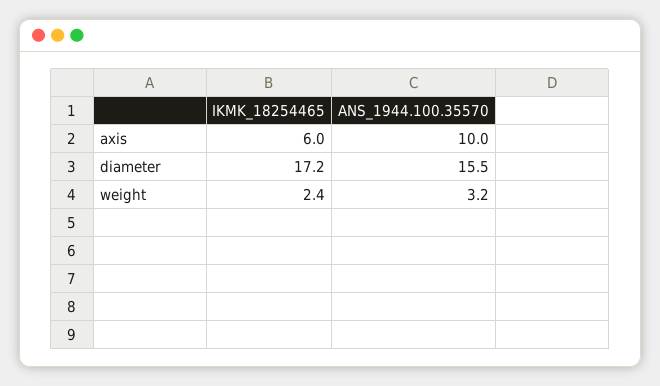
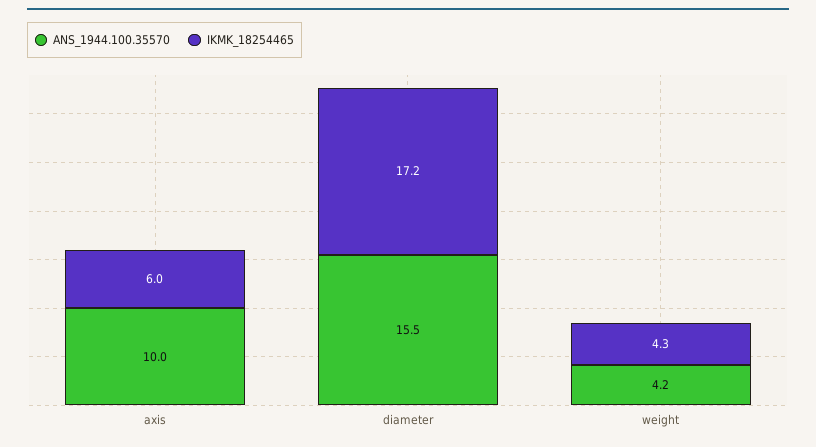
IKMK_18254465, weight: 2.4 -> 4.3
ANS_1944.100.35570, weight: 3.2 -> 4.2

